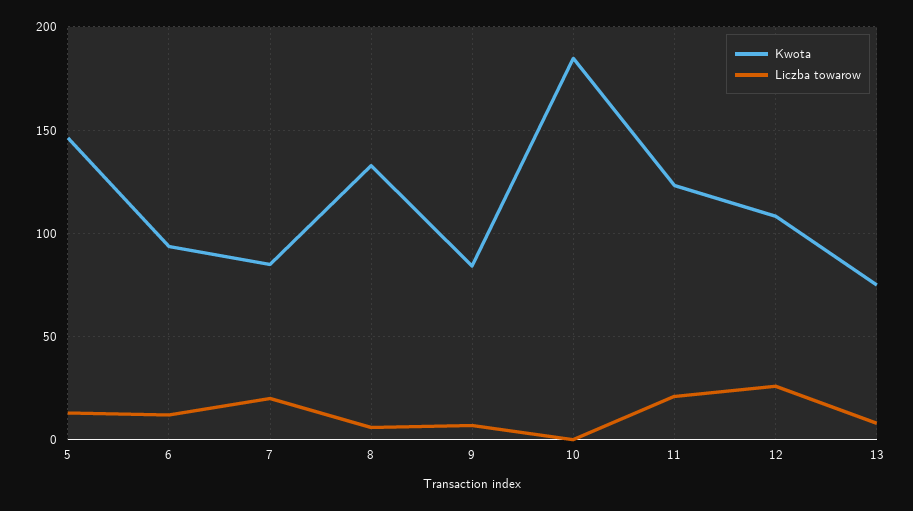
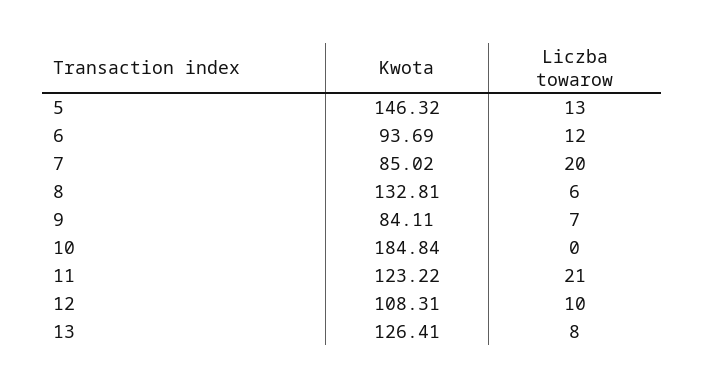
Liczba towarow, 12: 25 -> 10
Kwota, 13: 75 -> 126.41

